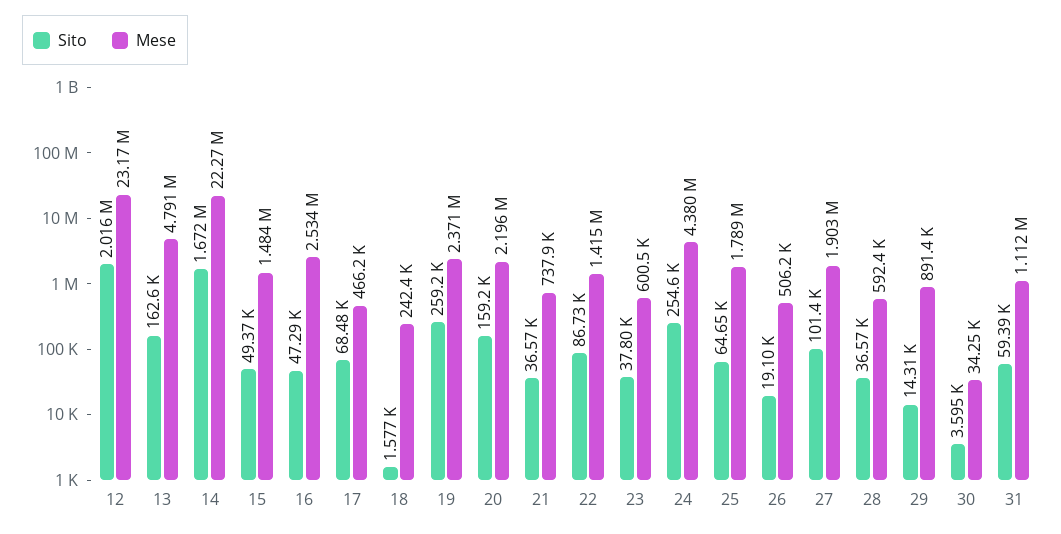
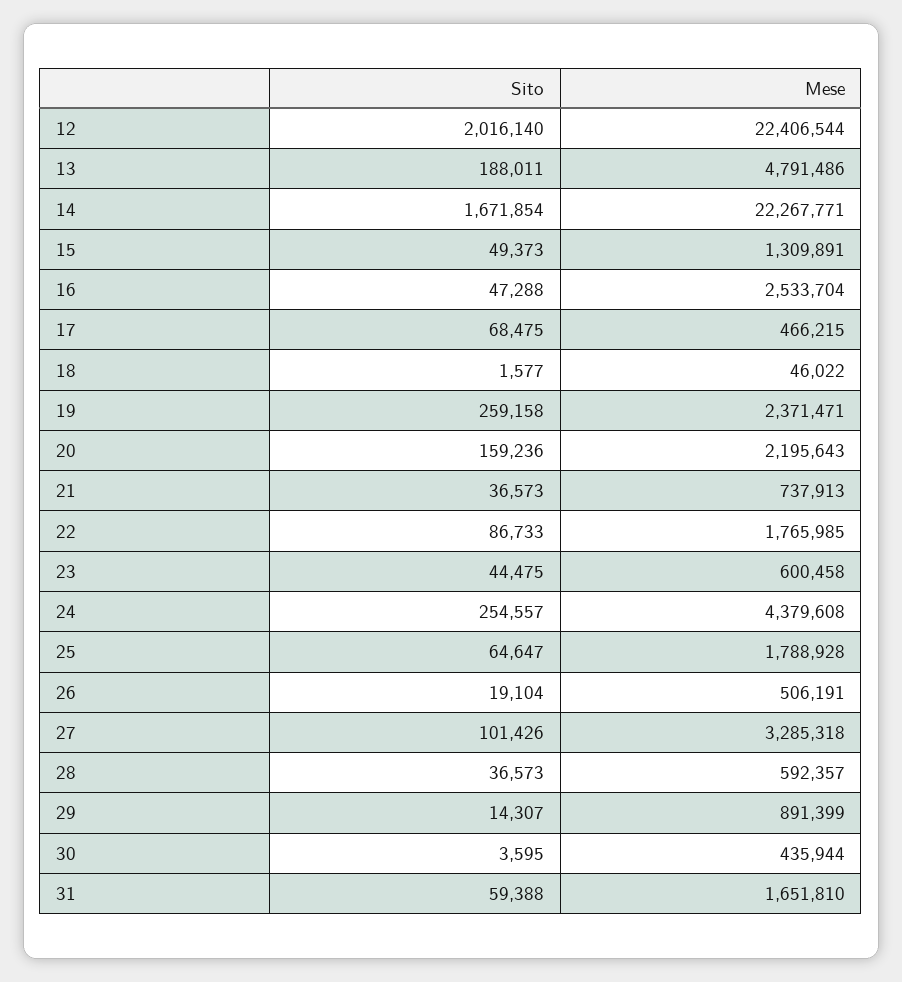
Mese, 12: 23170000 -> 22406544
Sito, 13: 162600 -> 188011
Mese, 15: 1484000 -> 1309891
Mese, 18: 242400 -> 46022
Mese, 22: 1415000 -> 1765985
Sito, 23: 37800 -> 44475
Mese, 27: 1903000 -> 3285318
Mese, 30: 34250 -> 435944
Mese, 31: 1112000 -> 1651810

